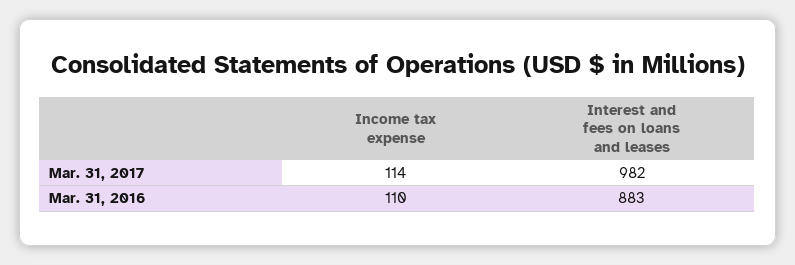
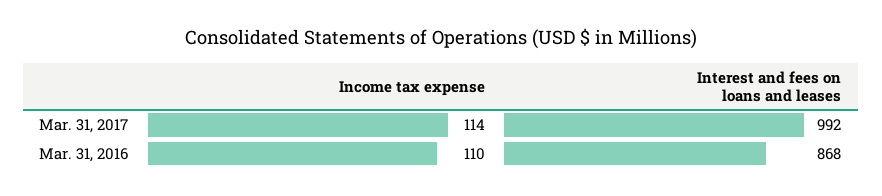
Interest and fees on loans and leases, Mar. 31, 2017: 982 -> 992
Interest and fees on loans and leases, Mar. 31, 2016: 883 -> 868

